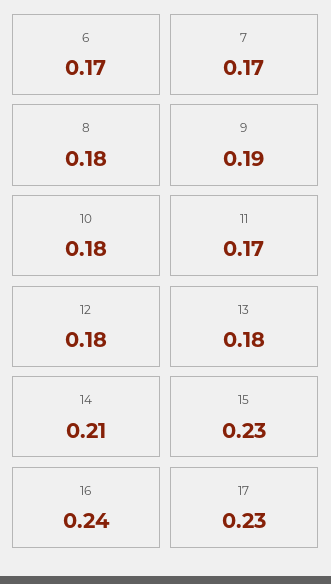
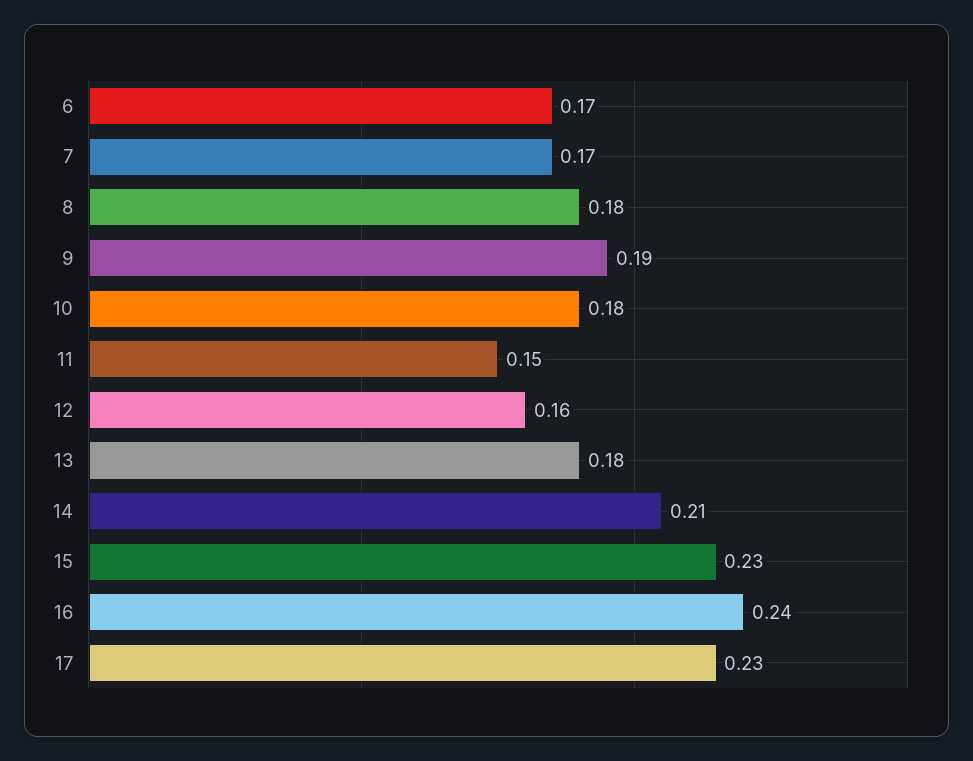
11: 0.17 -> 0.15
12: 0.18 -> 0.16

